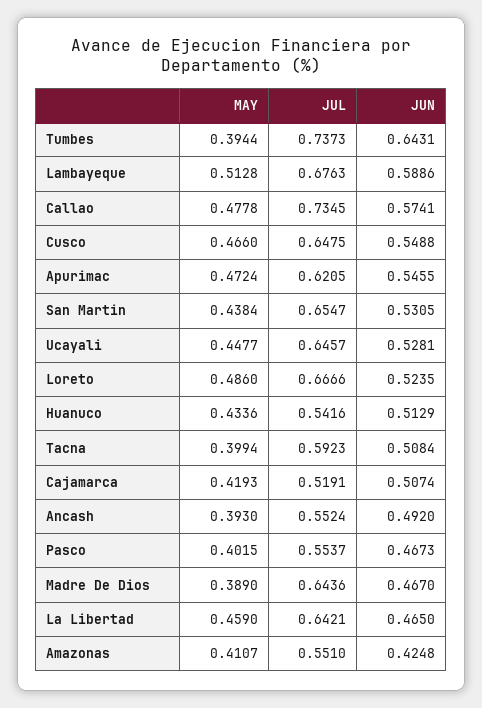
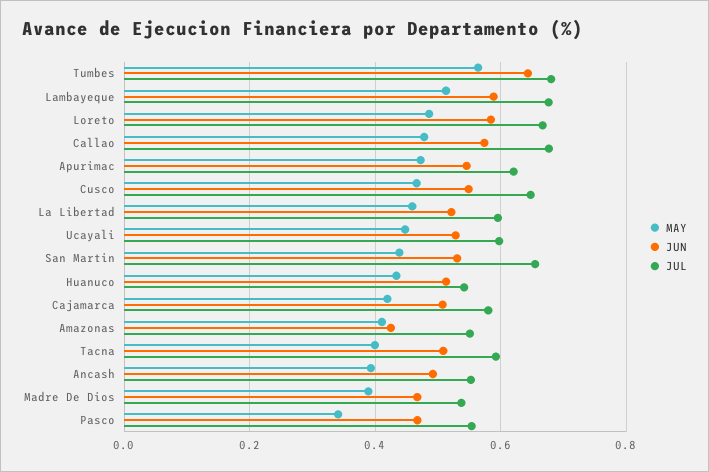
MAY, Tumbes: 0.3944 -> 0.56
JUL, Tumbes: 0.7373 -> 0.68
JUL, Callao: 0.7345 -> 0.68
JUL, Ucayali: 0.6457 -> 0.6
JUN, Loreto: 0.5235 -> 0.58
JUL, Cajamarca: 0.5191 -> 0.58
MAY, Pasco: 0.4015 -> 0.34
JUL, Madre De Dios: 0.6436 -> 0.54
JUL, La Libertad: 0.6421 -> 0.6
JUN, La Libertad: 0.465 -> 0.52

